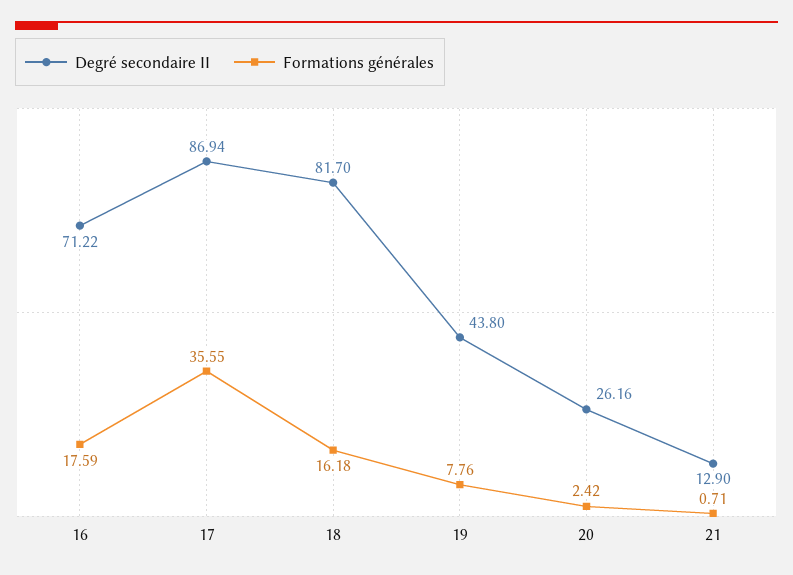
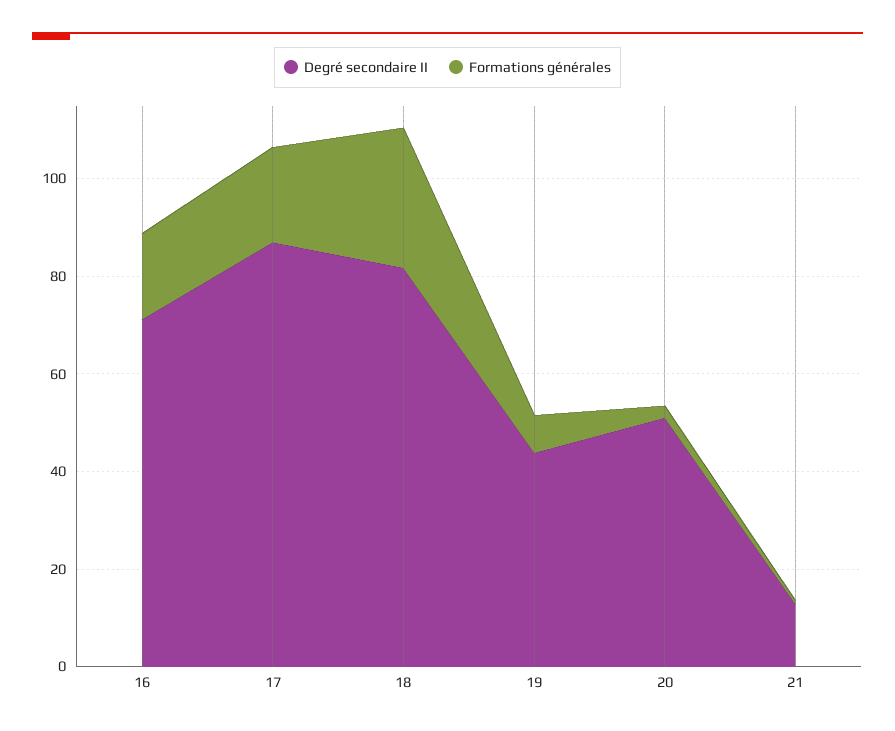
Formations générales, 17: 35.55 -> 20
Formations générales, 18: 16.18 -> 30
Degré secondaire II, 20: 26.16 -> 50

